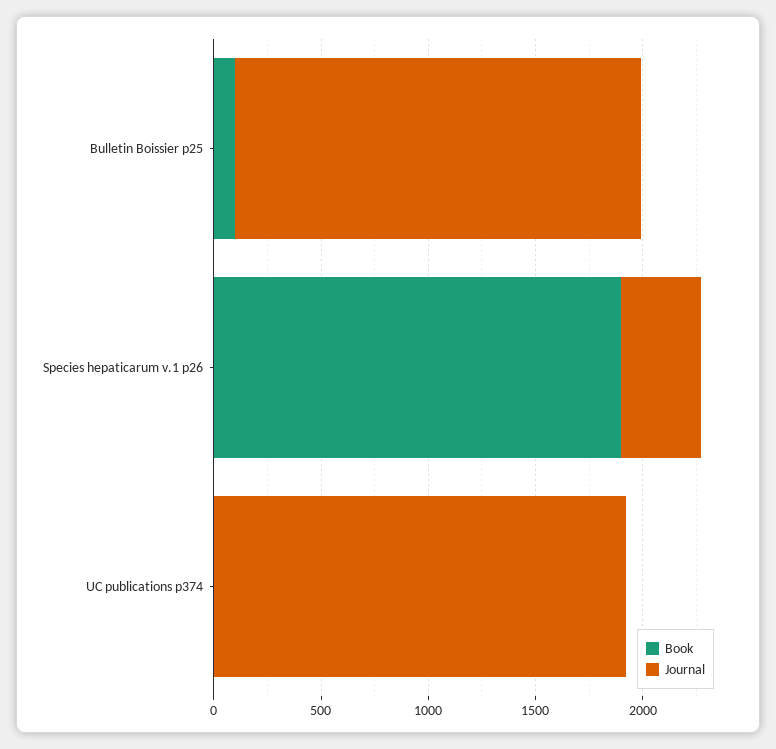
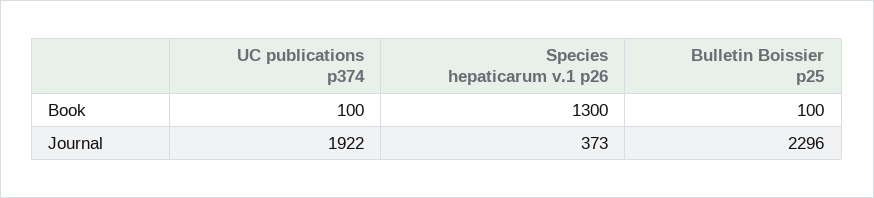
Journal, Bulletin Boissier p25: 1900 -> 2296
Book, Species hepaticarum v.1 p26: 1900 -> 1300
Book, UC publications p374: 0 -> 100

